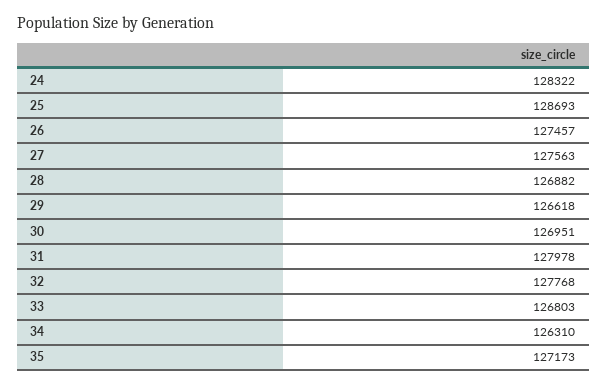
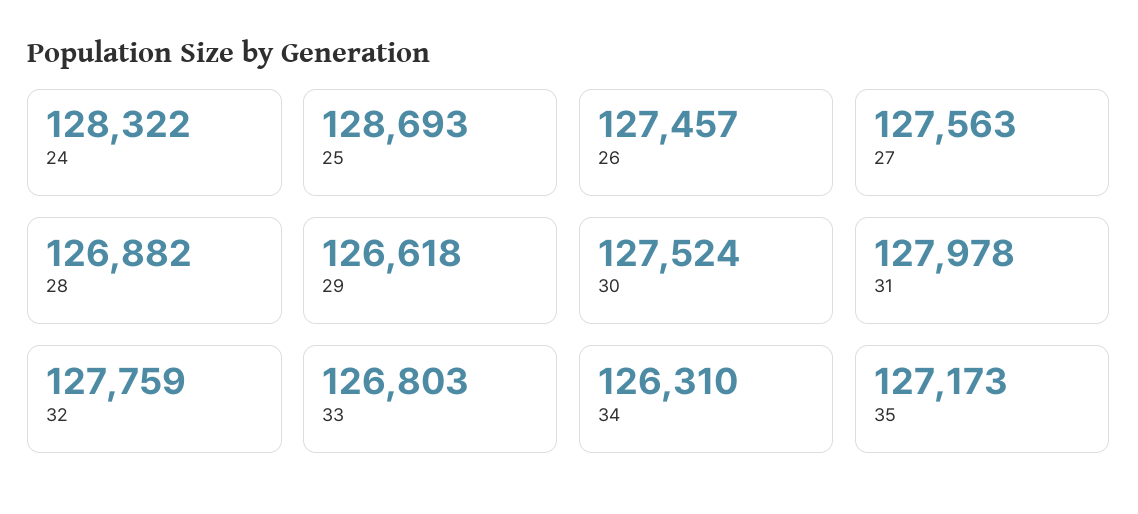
30: 126951 -> 127524
32: 127768 -> 127759

